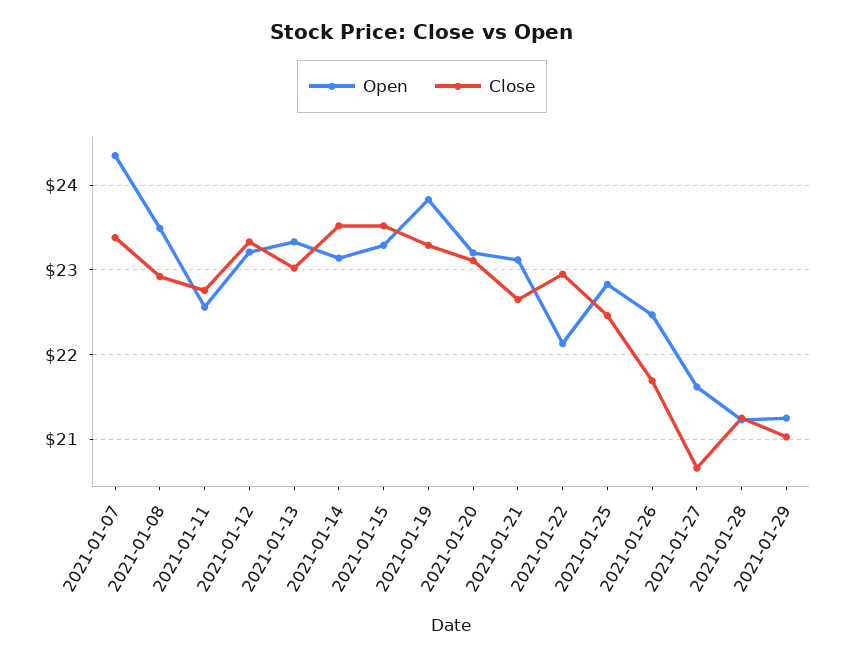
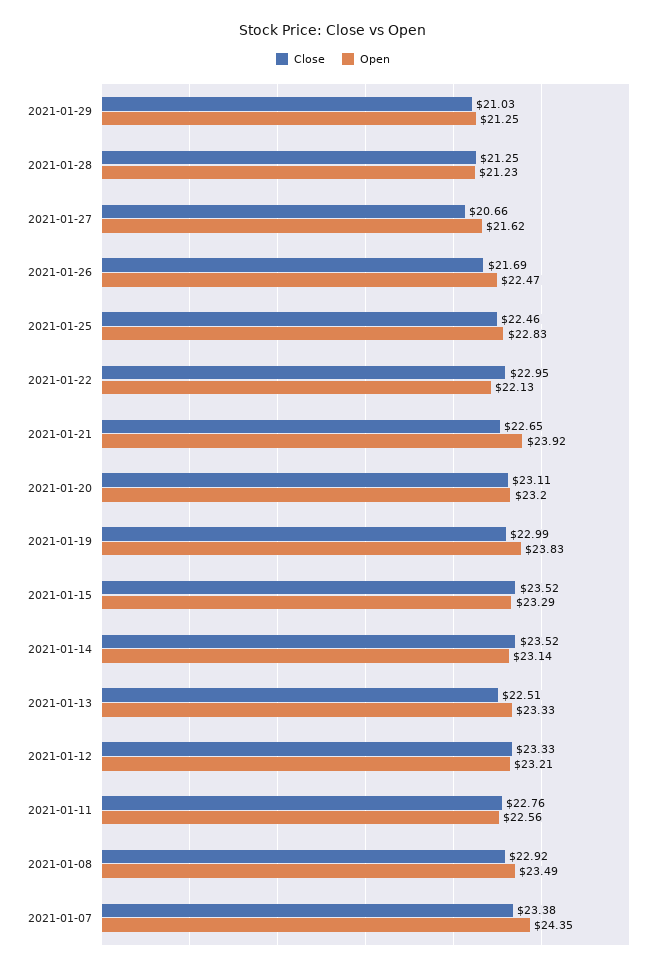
Close, 2021-01-13: 23 -> 22.51
Close, 2021-01-19: 23.3 -> 22.99
Open, 2021-01-21: 23.1 -> 23.92

